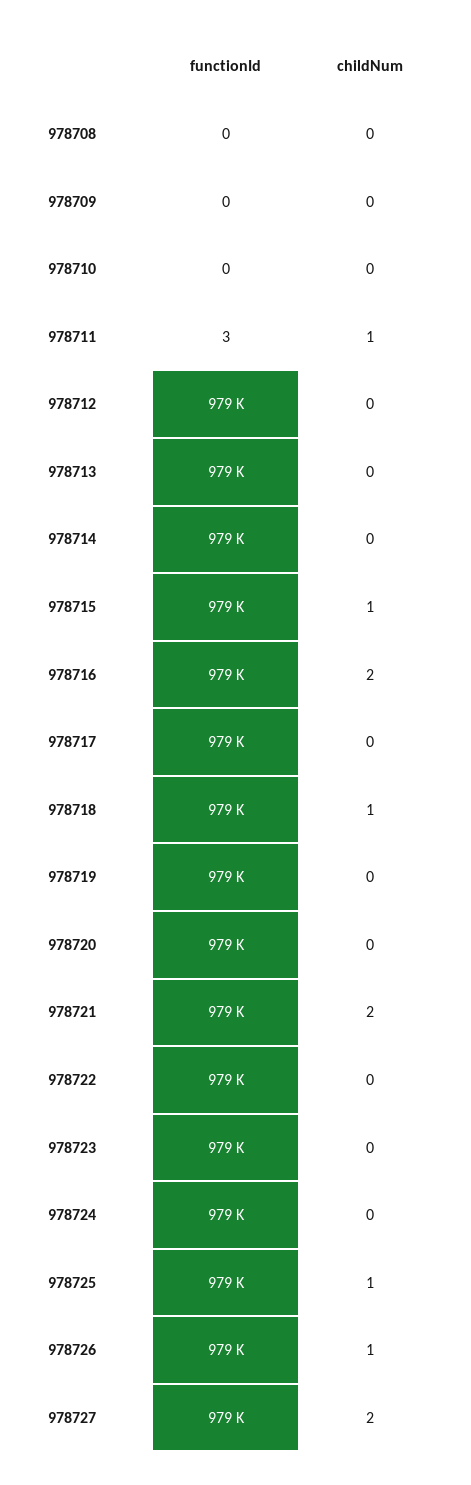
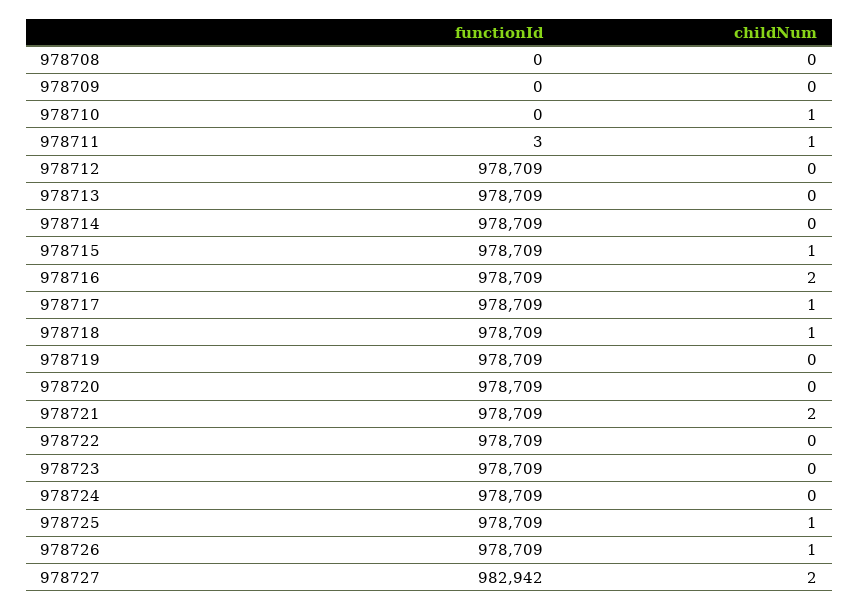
childNum, 978710: 0 -> 1
childNum, 978717: 0 -> 1
functionId, 978727: 979000 -> 982942

